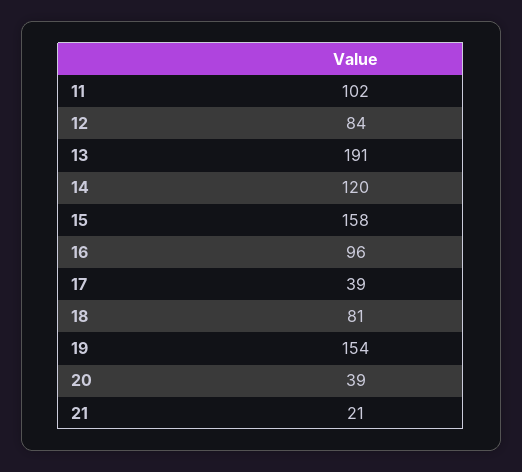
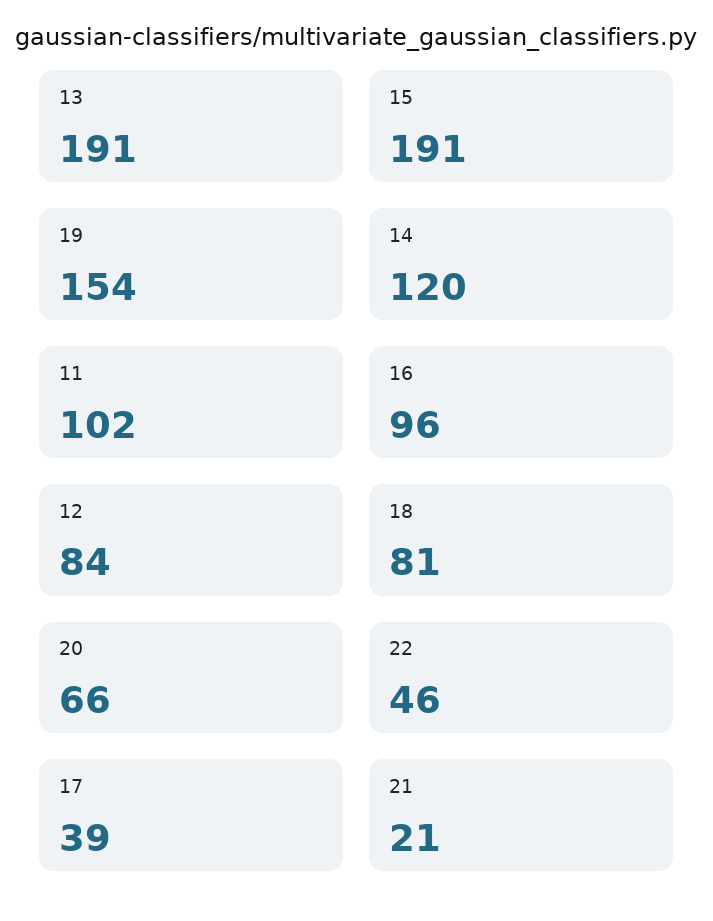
15: 158 -> 191
20: 39 -> 66
22: none -> 46

